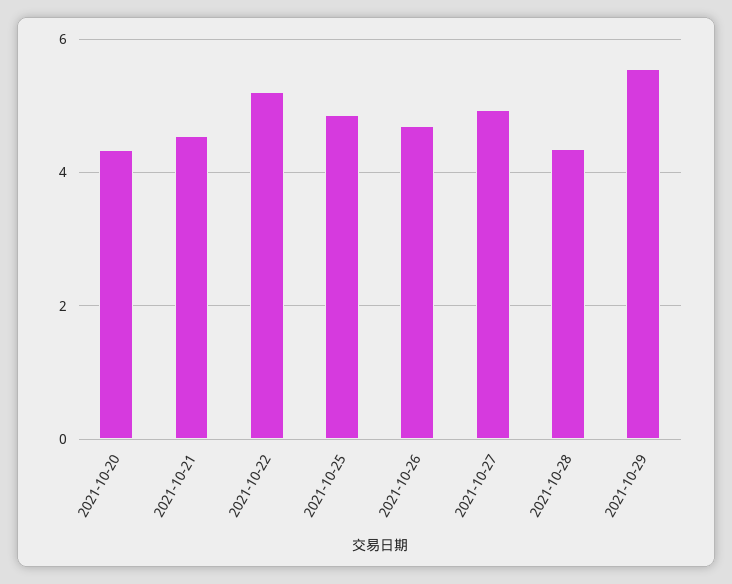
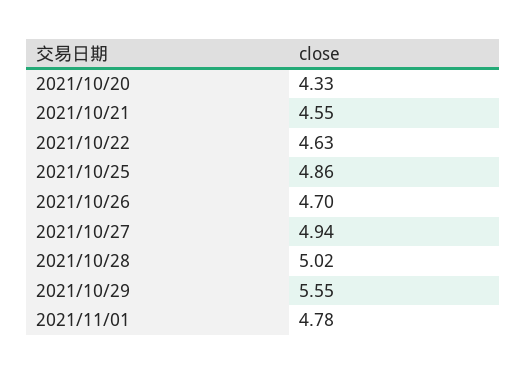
2021-10-22: 5.2 -> 4.63
2021-10-28: 4.4 -> 5.02
2021/11/01: none -> 4.78

